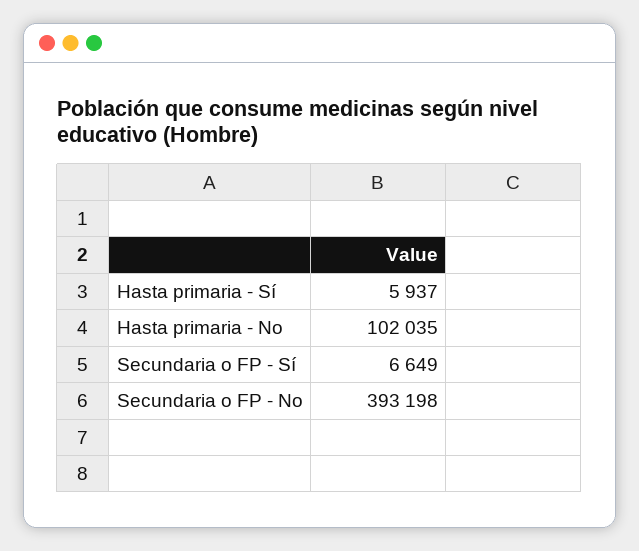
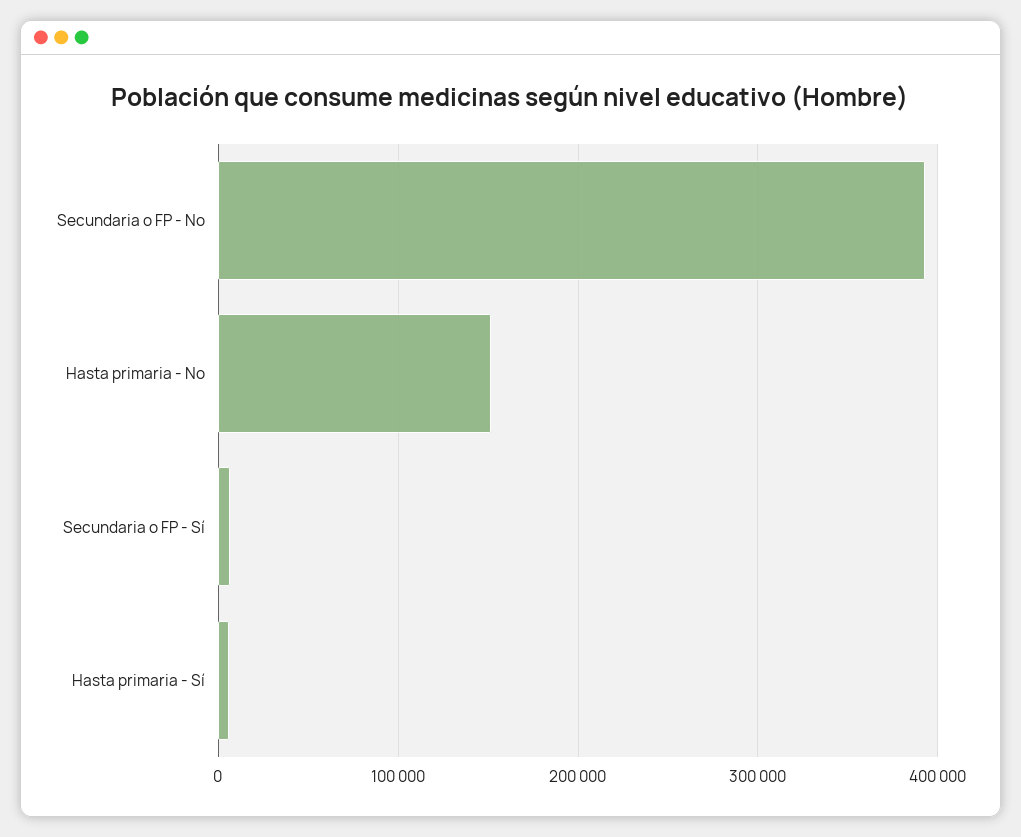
Hasta primaria - No: 102035 -> 150000

